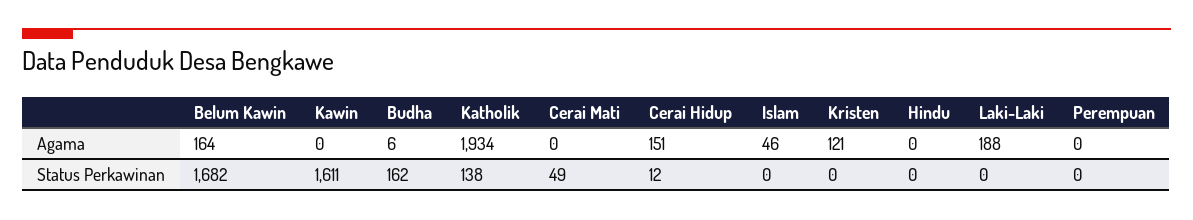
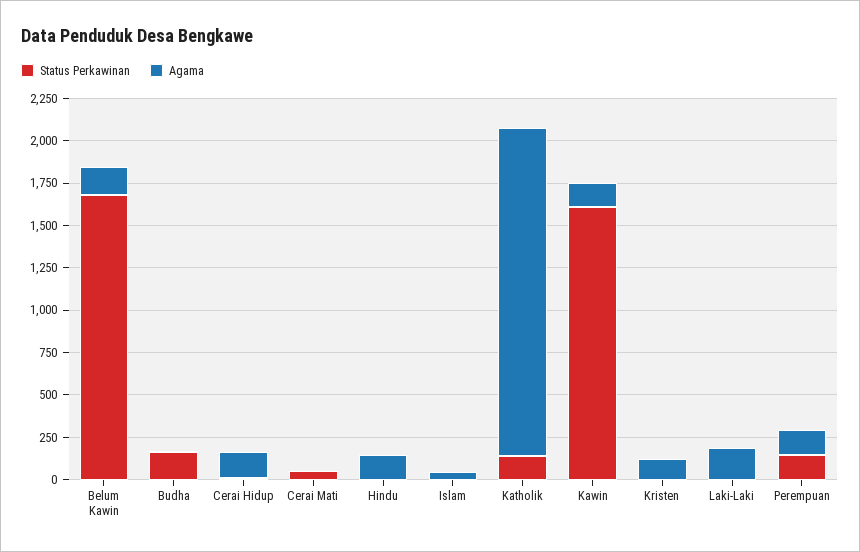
Agama, Kawin: 0 -> 150
Agama, Hindu: 0 -> 150
Agama, Perempuan: 0 -> 150
Status Perkawinan, Perempuan: 0 -> 150

